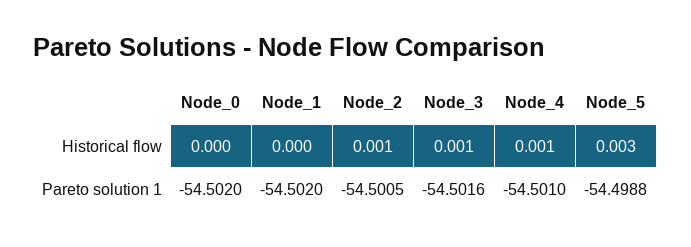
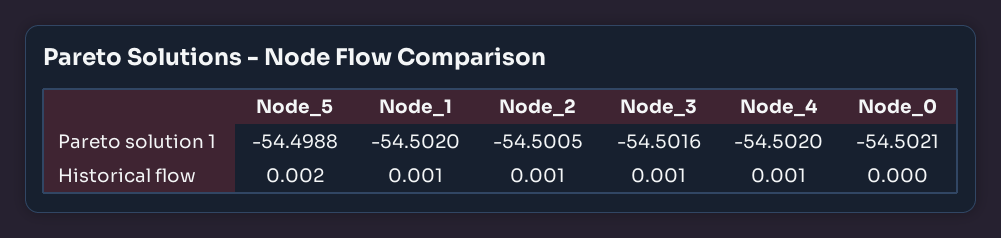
Node_1, Historical flow: 0 -> 0.001
Node_5, Historical flow: 0.003 -> 0.002
Node_0, Pareto solution 1: -54.502 -> -54.5021
Node_4, Pareto solution 1: -54.501 -> -54.502

